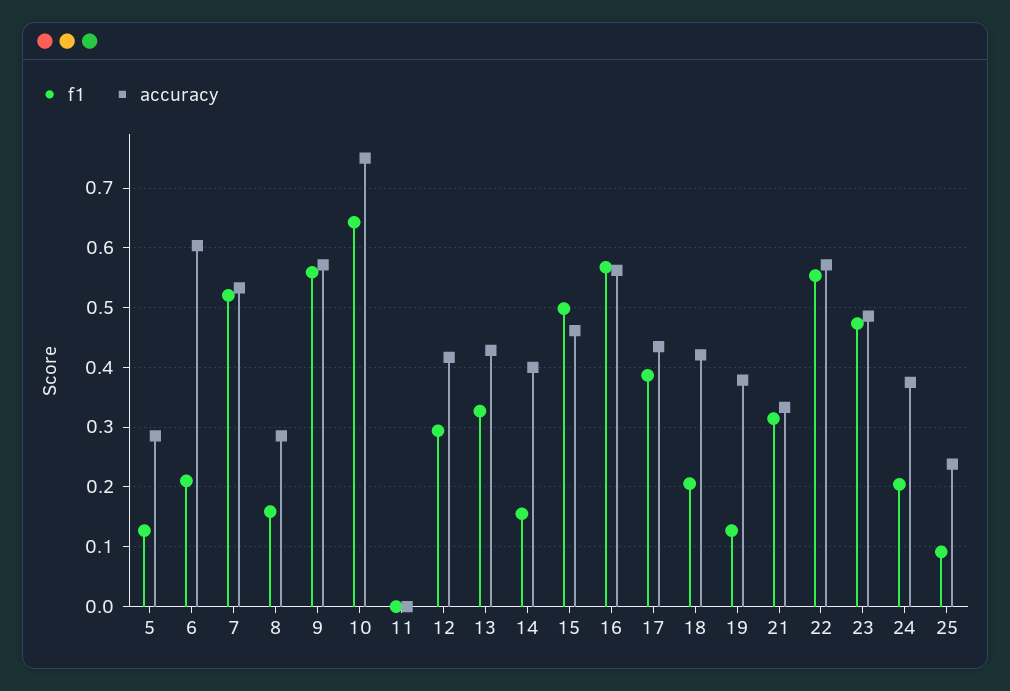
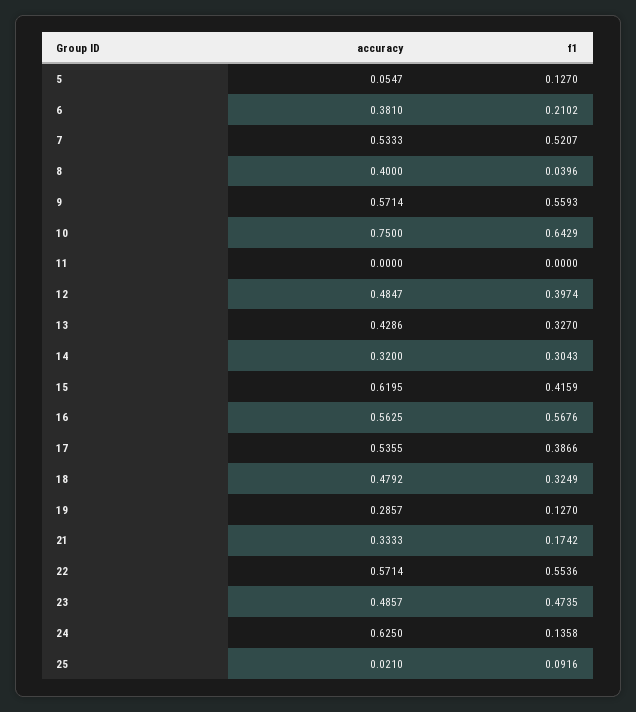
accuracy, 5: 0.28 -> 0.0547
accuracy, 6: 0.6 -> 0.381
f1, 8: 0.16 -> 0.0396
accuracy, 8: 0.28 -> 0.4
f1, 12: 0.3 -> 0.3974
accuracy, 12: 0.42 -> 0.4847
f1, 14: 0.16 -> 0.3043
accuracy, 14: 0.4 -> 0.32
f1, 15: 0.5 -> 0.4159
accuracy, 15: 0.46 -> 0.6195
accuracy, 17: 0.44 -> 0.5355
f1, 18: 0.2 -> 0.3249
accuracy, 18: 0.42 -> 0.4792
accuracy, 19: 0.38 -> 0.2857
f1, 21: 0.32 -> 0.1742
f1, 24: 0.2 -> 0.1358
accuracy, 24: 0.38 -> 0.625
accuracy, 25: 0.24 -> 0.021

